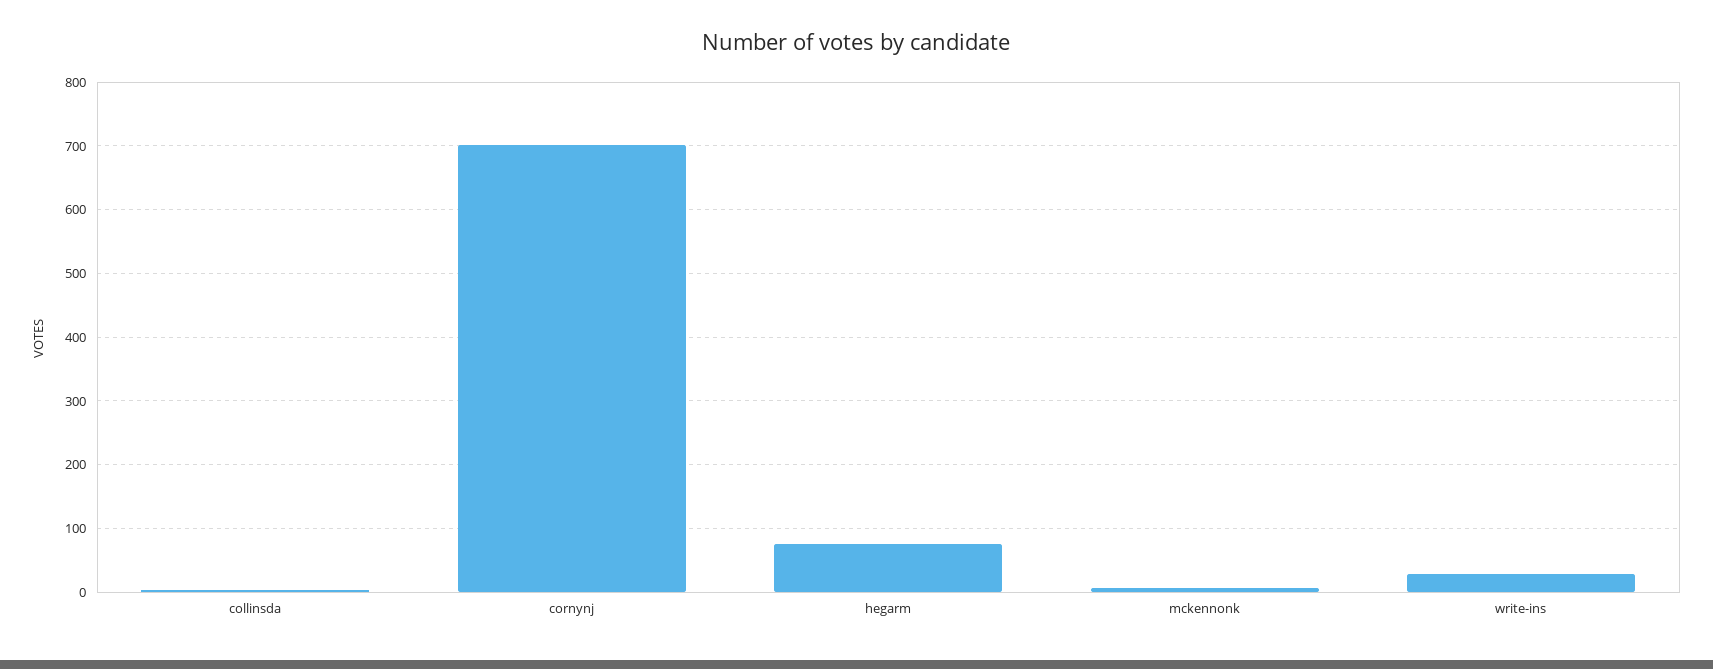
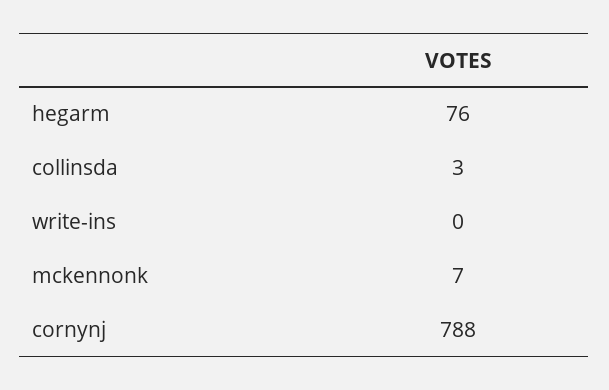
cornynj: 700 -> 788
write-ins: 30 -> 0

